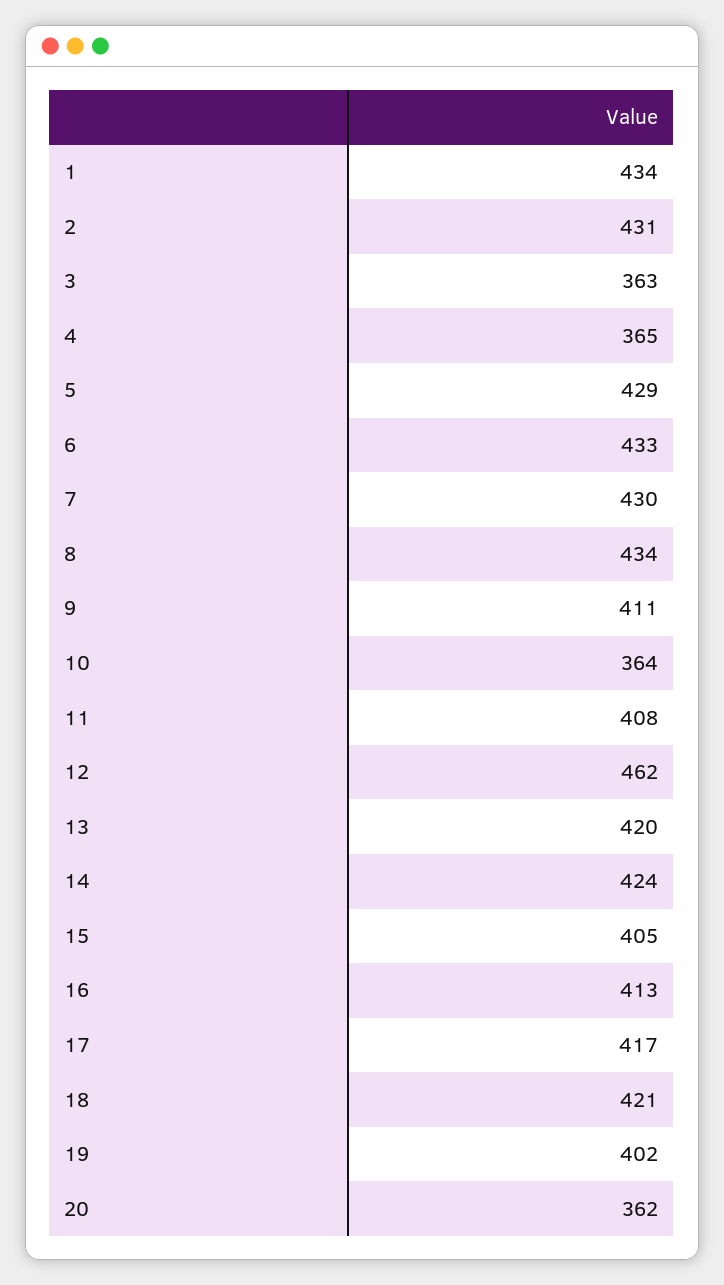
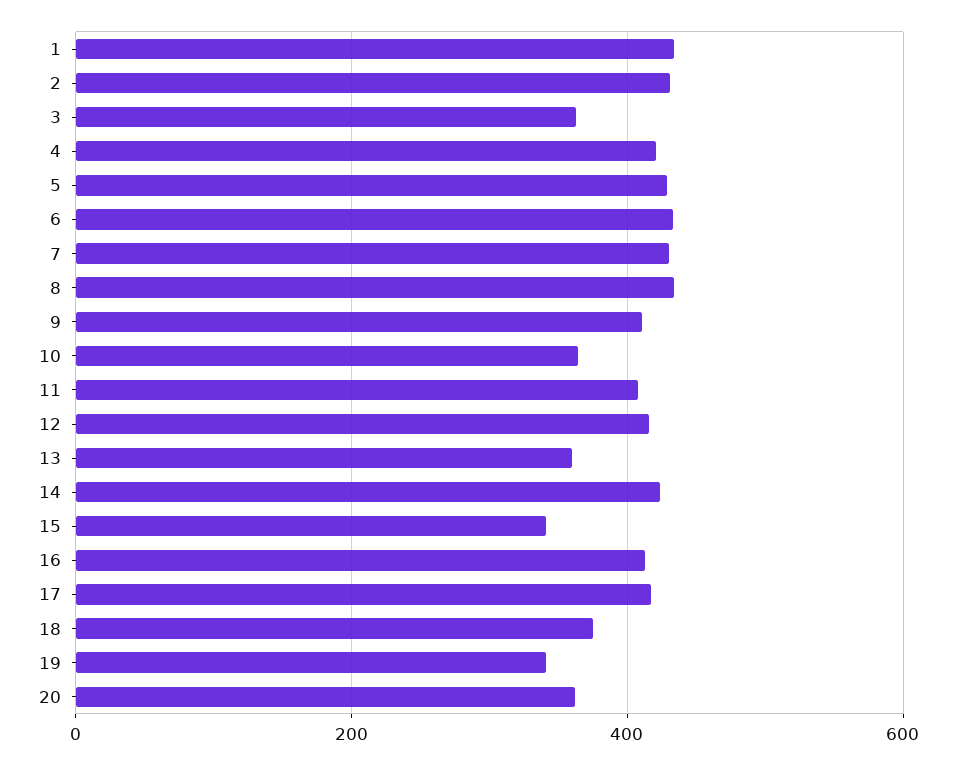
4: 365 -> 420
12: 462 -> 420
13: 420 -> 360
15: 405 -> 340
18: 421 -> 380
19: 402 -> 340

